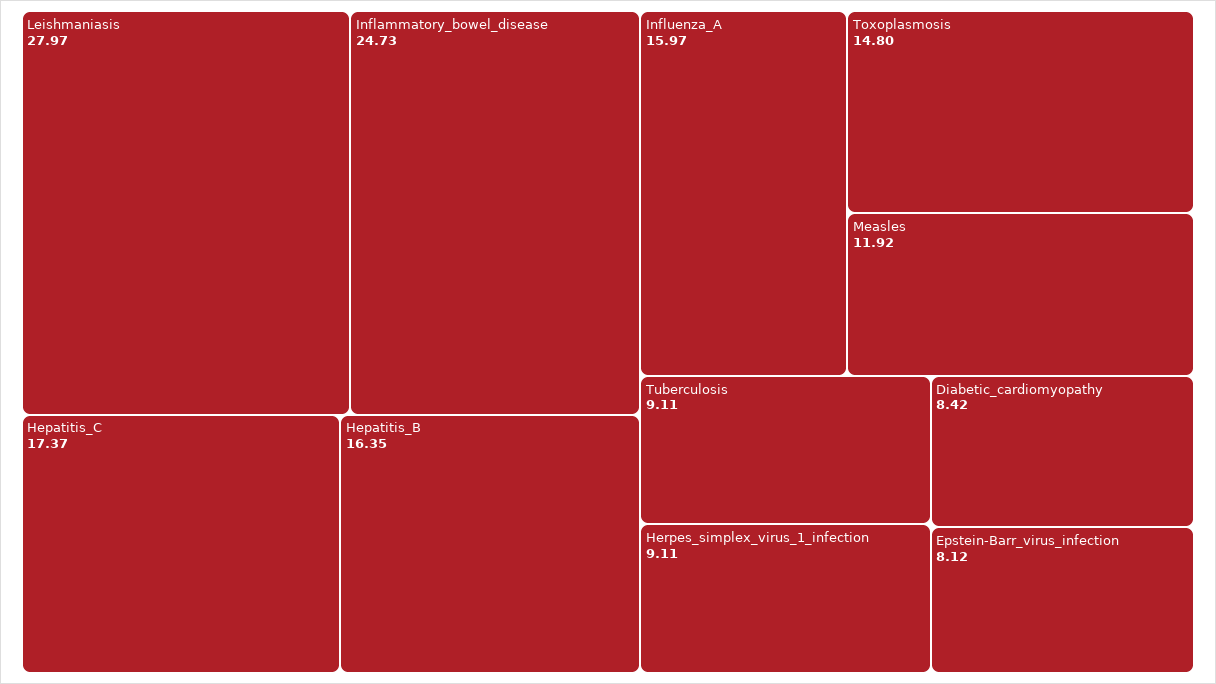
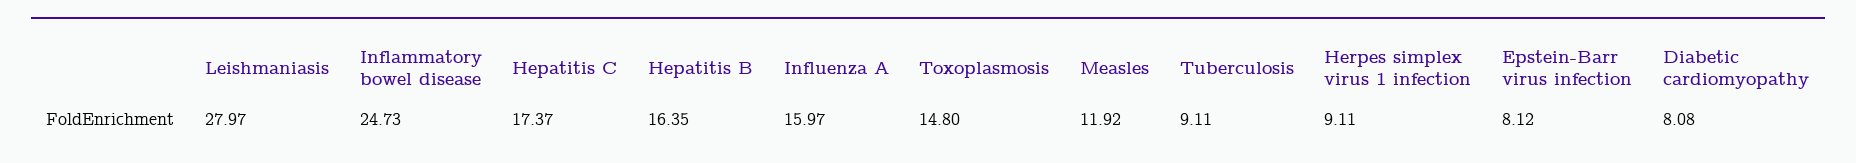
Diabetic_cardiomyopathy: 8.42 -> 8.08

